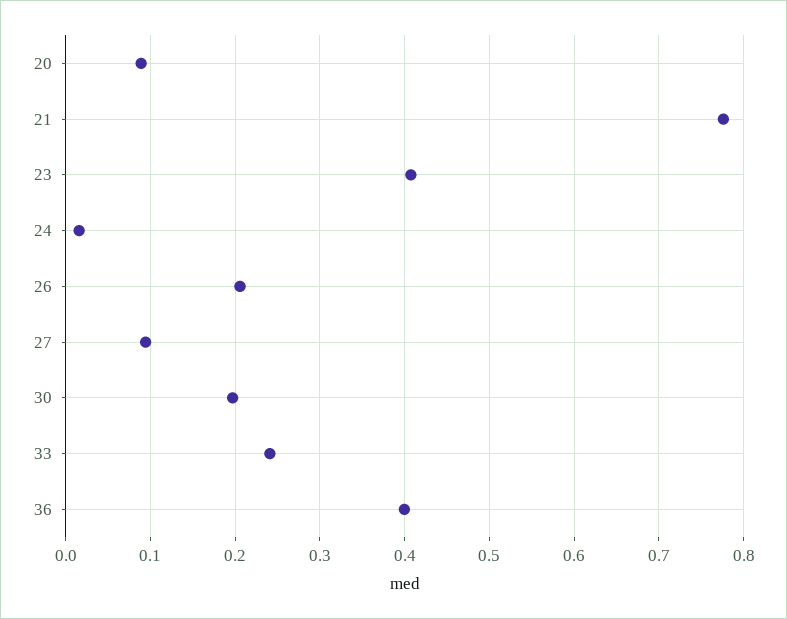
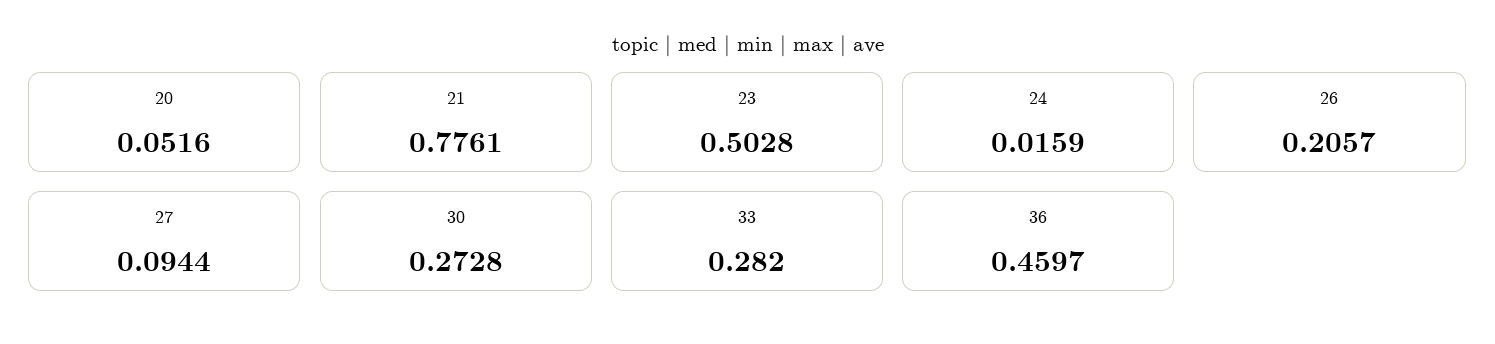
20: 0.09 -> 0.0516
23: 0.41 -> 0.5028
30: 0.2 -> 0.2728
33: 0.24 -> 0.282
36: 0.4 -> 0.4597

